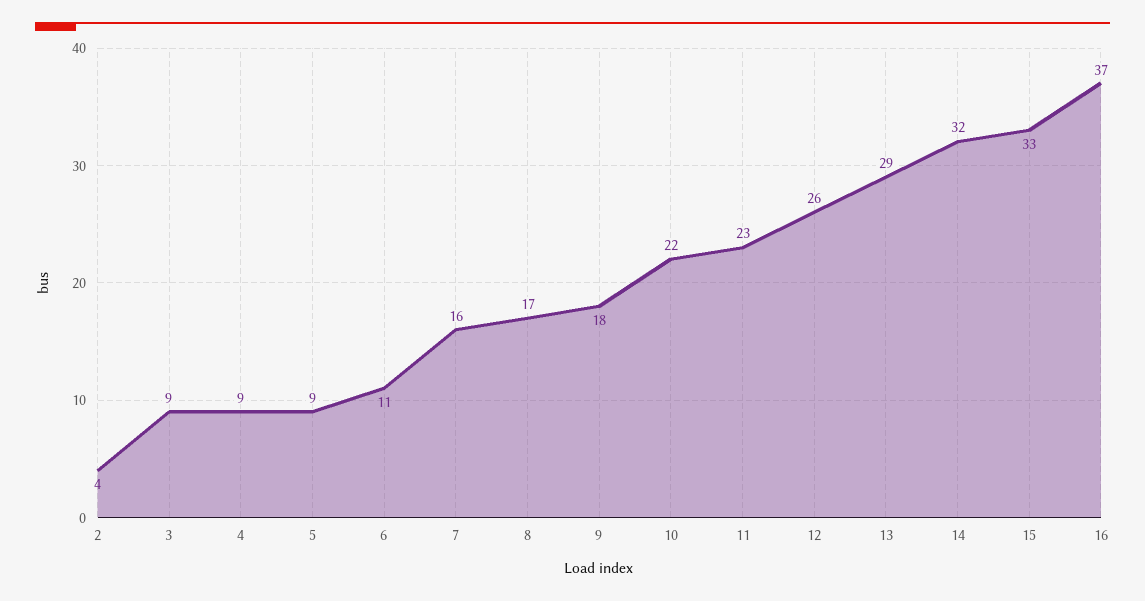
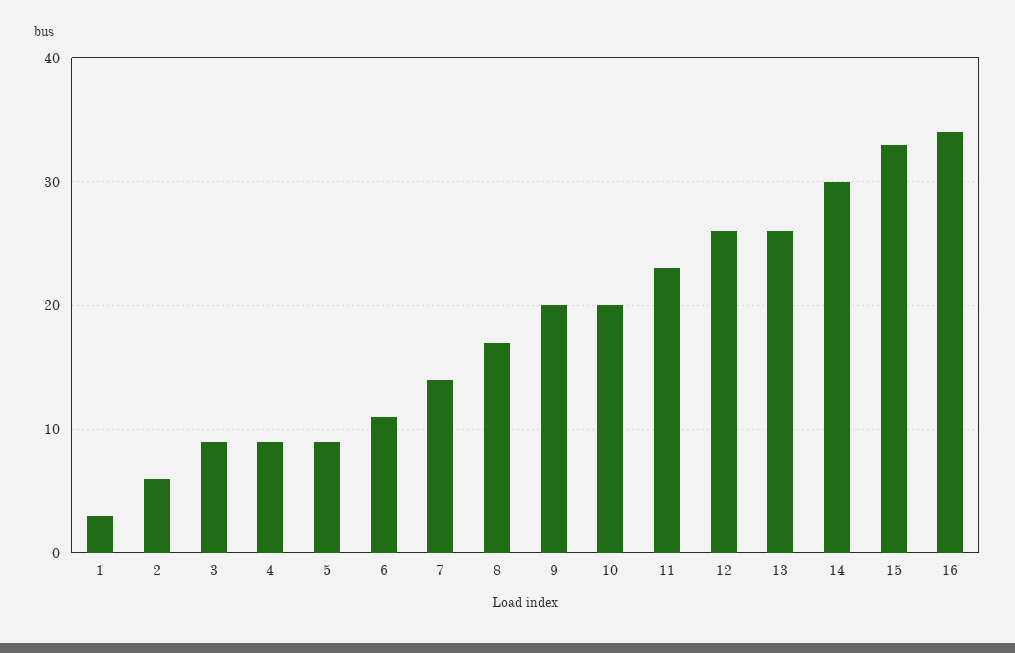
2: 4 -> 6
7: 16 -> 14
9: 18 -> 20
10: 22 -> 20
13: 29 -> 26
14: 32 -> 30
16: 37 -> 34
1: none -> 3

